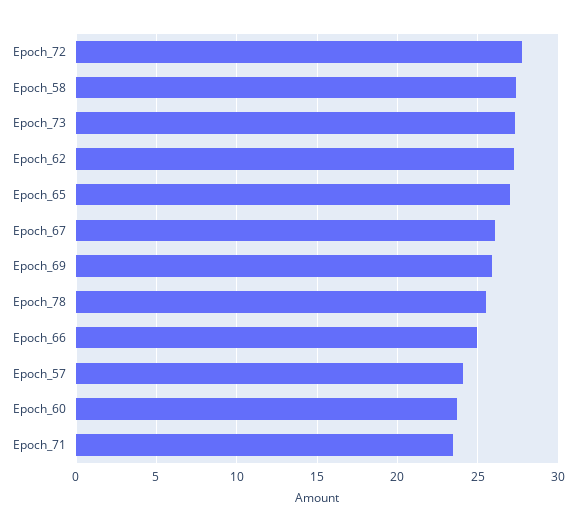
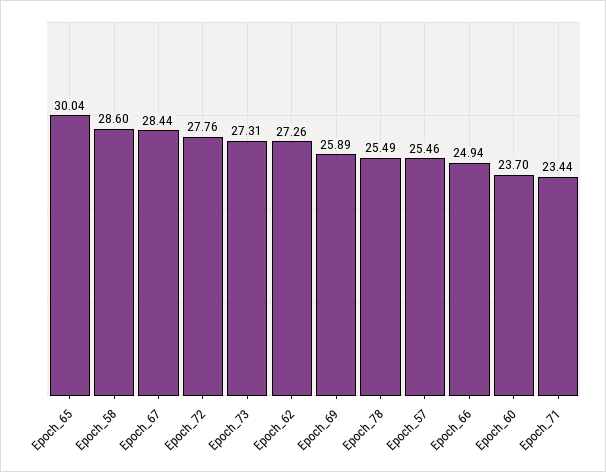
Epoch_58: 27.5 -> 28.6
Epoch_65: 27 -> 30.04
Epoch_67: 26 -> 28.44
Epoch_57: 24 -> 25.46

